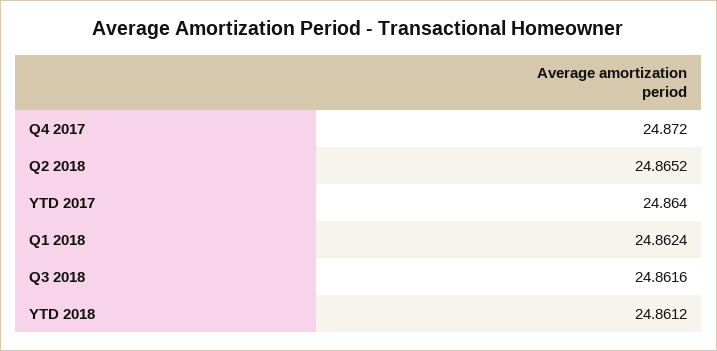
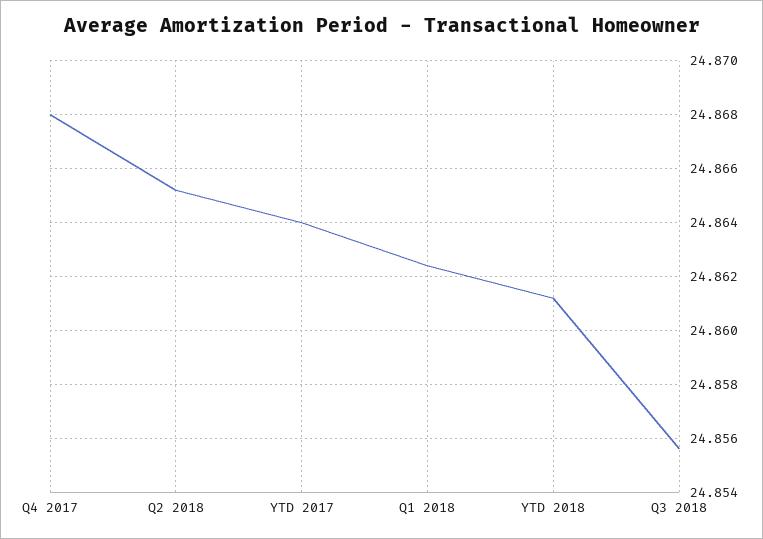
Q4 2017: 24.872 -> 24.868
Q3 2018: 24.8616 -> 24.8555

